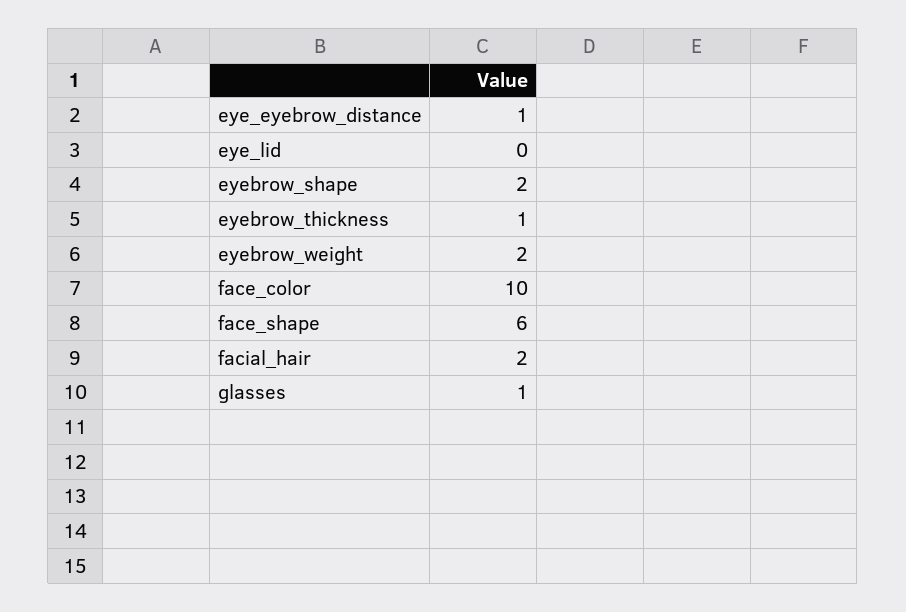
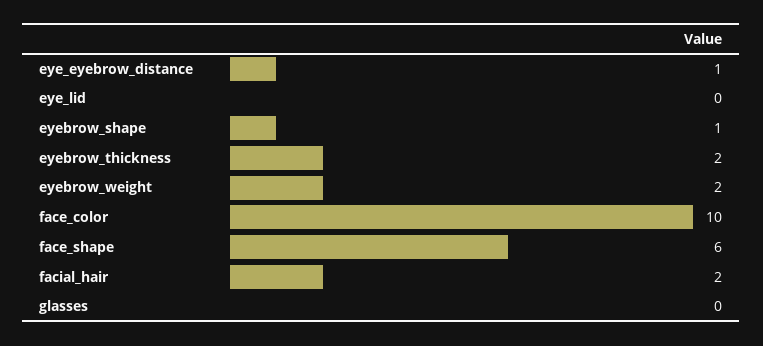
eyebrow_shape: 2 -> 1
eyebrow_thickness: 1 -> 2
glasses: 1 -> 0

